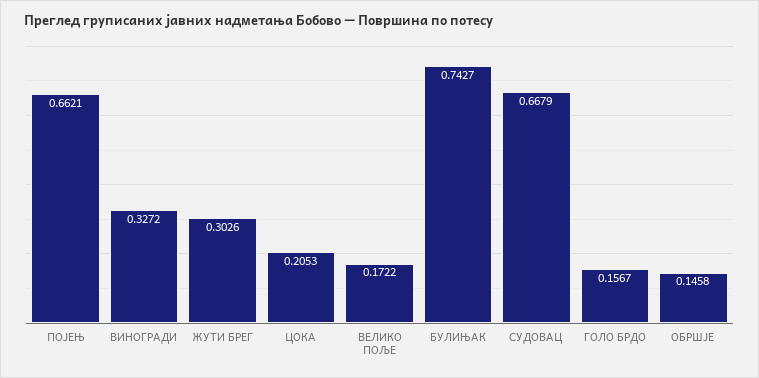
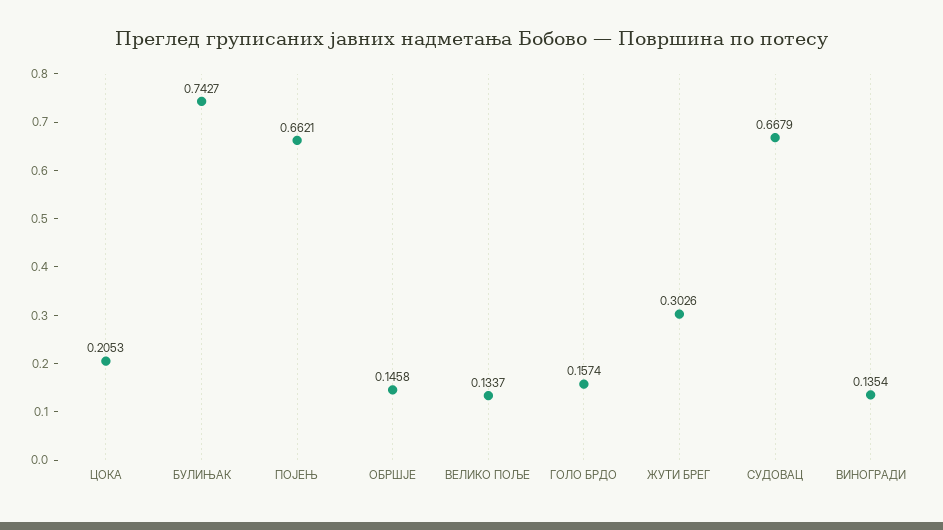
ВИНОГРАДИ: 0.3272 -> 0.1354
ВЕЛИКО ПОЉЕ: 0.1722 -> 0.1337
ГОЛО БРДО: 0.1567 -> 0.1574

